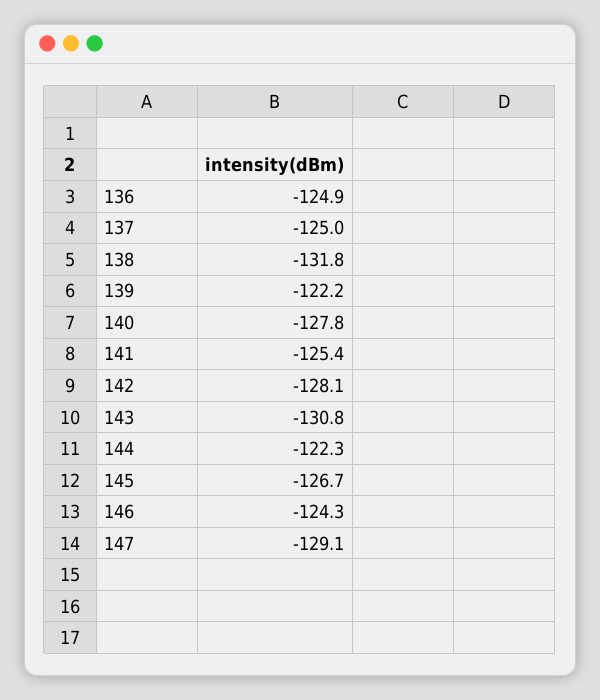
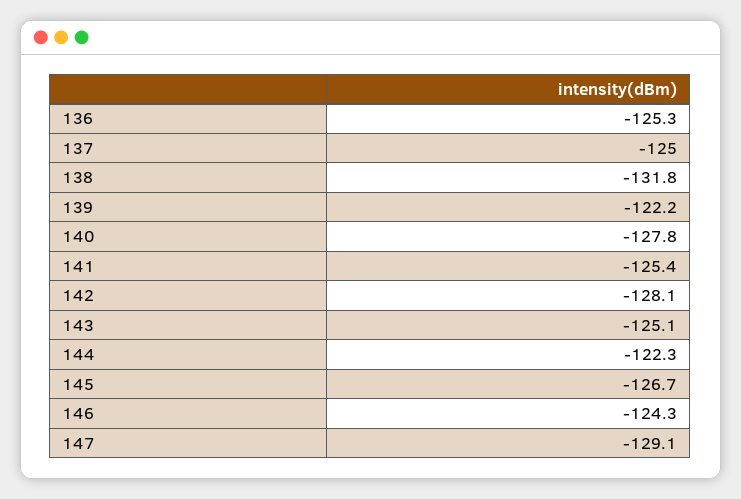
136: -124.9 -> -125.3
143: -130.8 -> -125.1

